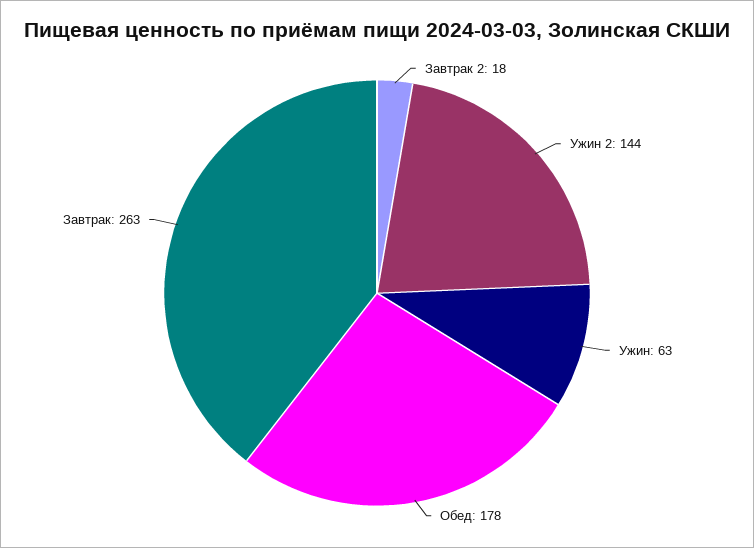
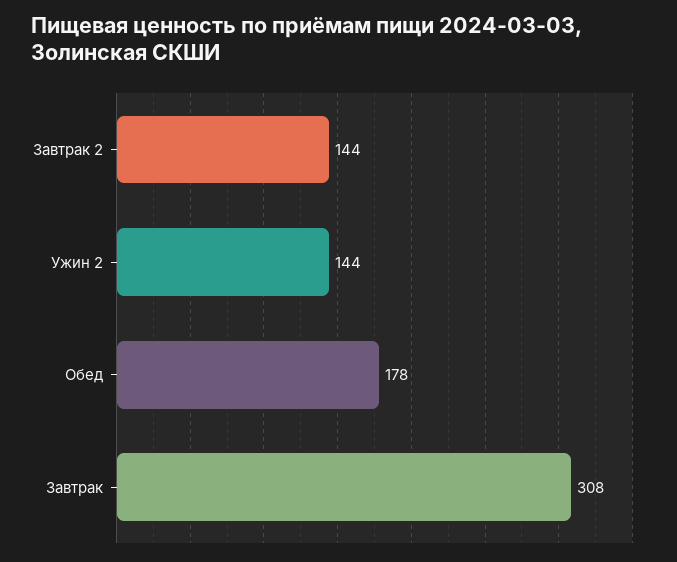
Завтрак 2: 18 -> 144
Ужин: 63 -> none
Завтрак: 263 -> 308

